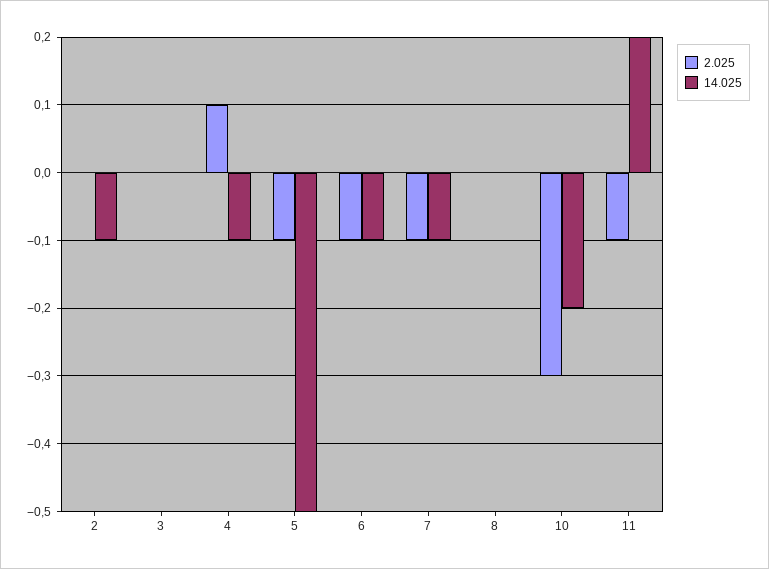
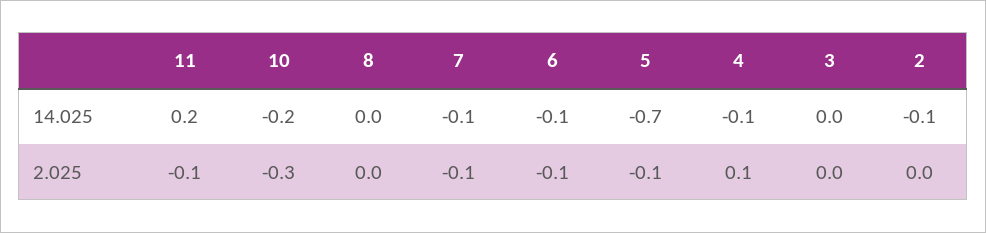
14.025, 5: -0.5 -> -0.7

